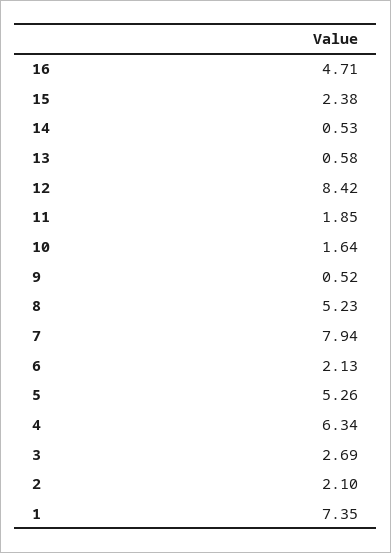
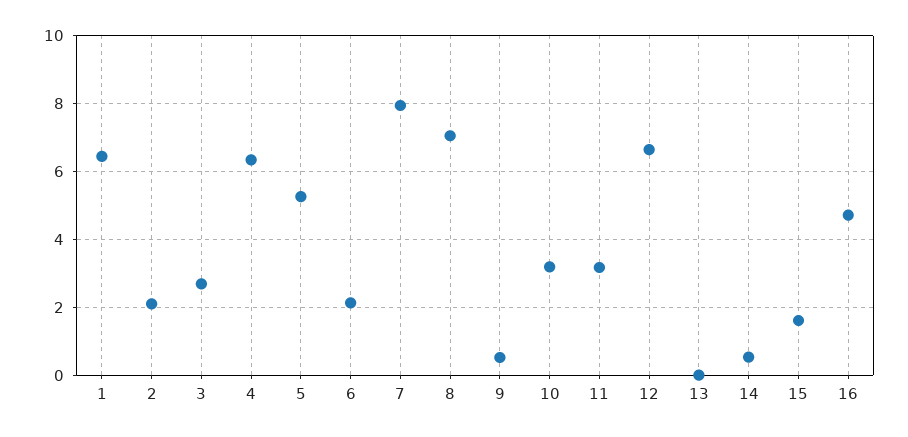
15: 2.38 -> 1.6
13: 0.58 -> 0
12: 8.42 -> 6.6
11: 1.85 -> 3.2
10: 1.64 -> 3.2
8: 5.23 -> 7
1: 7.35 -> 6.4

